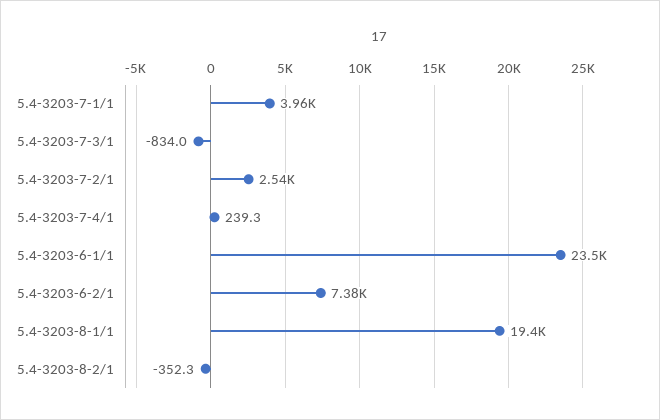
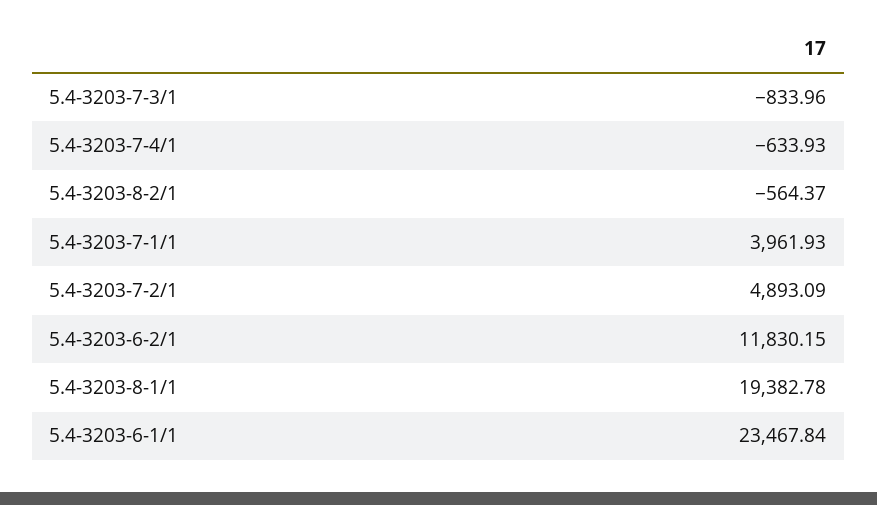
5.4-3203-7-2/1: 2540 -> 4893.09
5.4-3203-7-4/1: 239.3 -> -633.93
5.4-3203-6-2/1: 7380 -> 11830.15
5.4-3203-8-2/1: -352.3 -> -564.37

